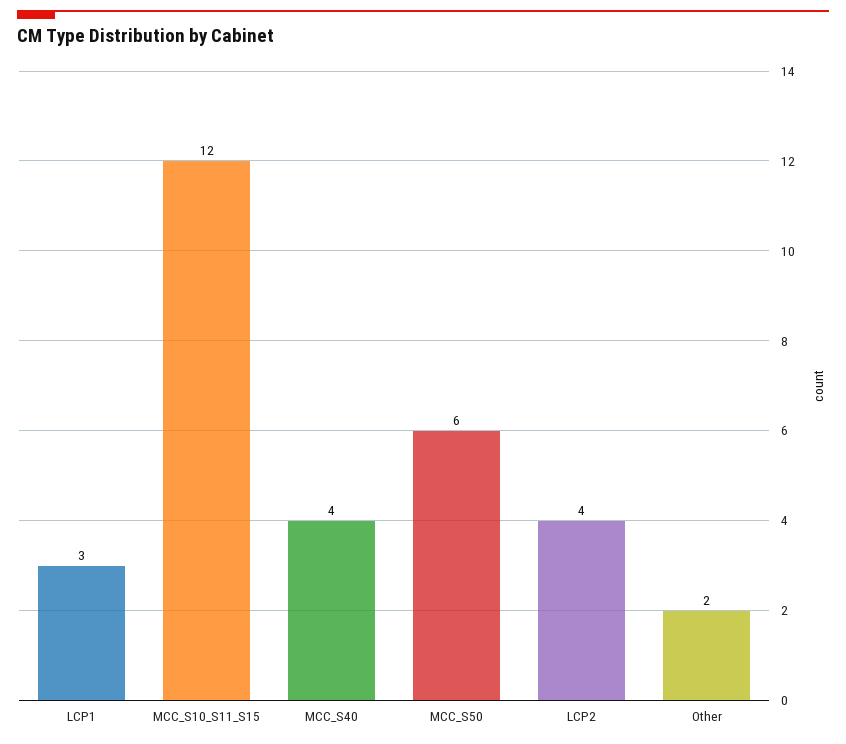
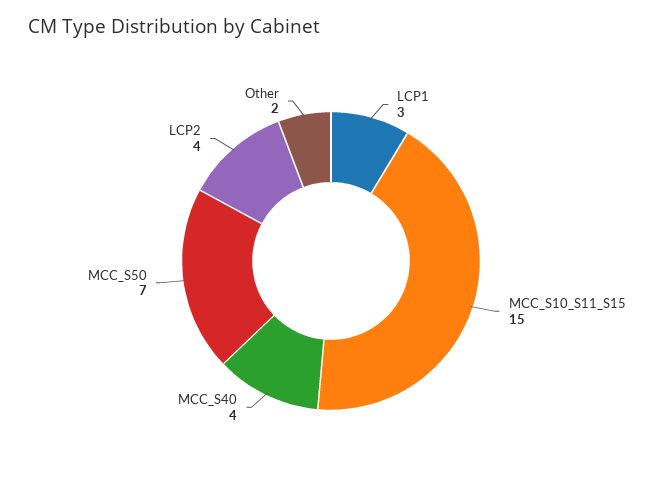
MCC_S10_S11_S15: 12 -> 15
MCC_S50: 6 -> 7

